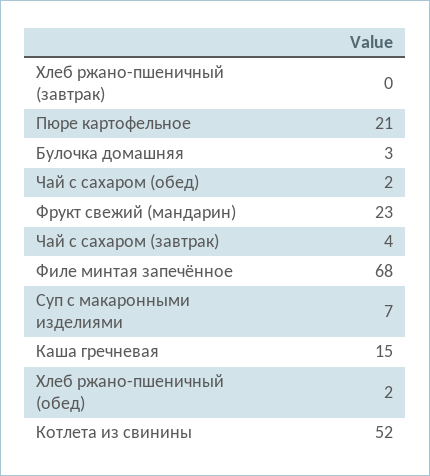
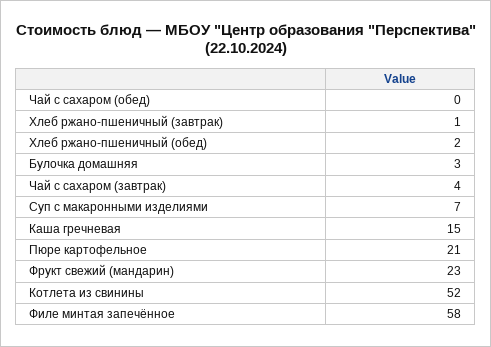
Хлеб ржано-пшеничный (завтрак): 0 -> 1
Чай с сахаром (обед): 2 -> 0
Филе минтая запечённое: 68 -> 58

